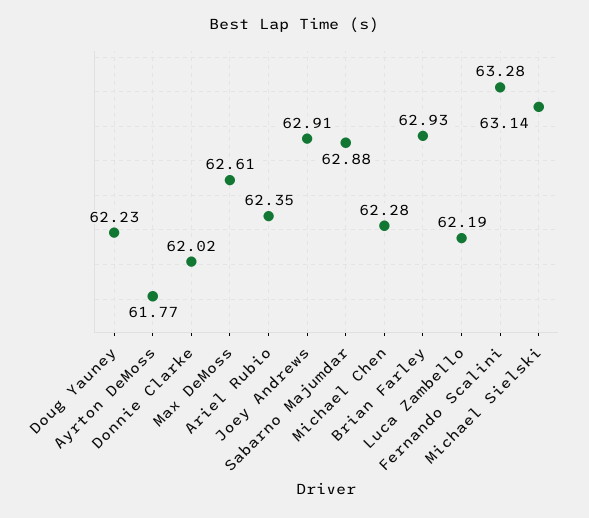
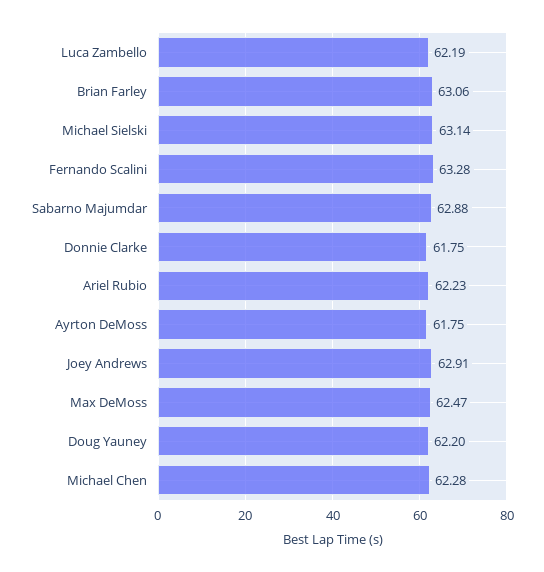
Doug Yauney: 62.23 -> 62.2
Ayrton DeMoss: 61.77 -> 61.75
Donnie Clarke: 62.02 -> 61.75
Max DeMoss: 62.61 -> 62.47
Ariel Rubio: 62.35 -> 62.23
Brian Farley: 62.93 -> 63.06

